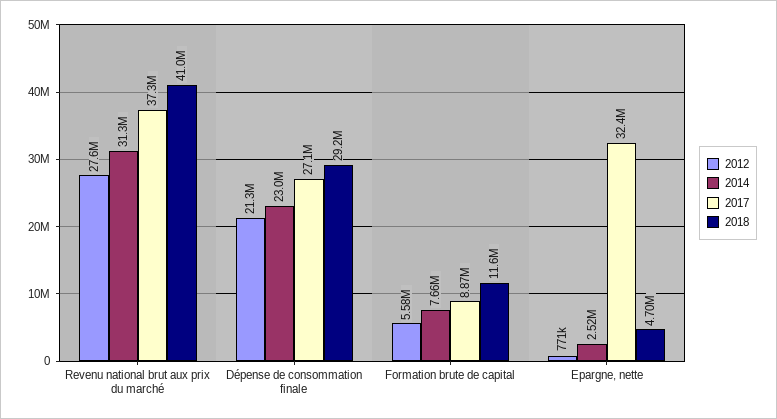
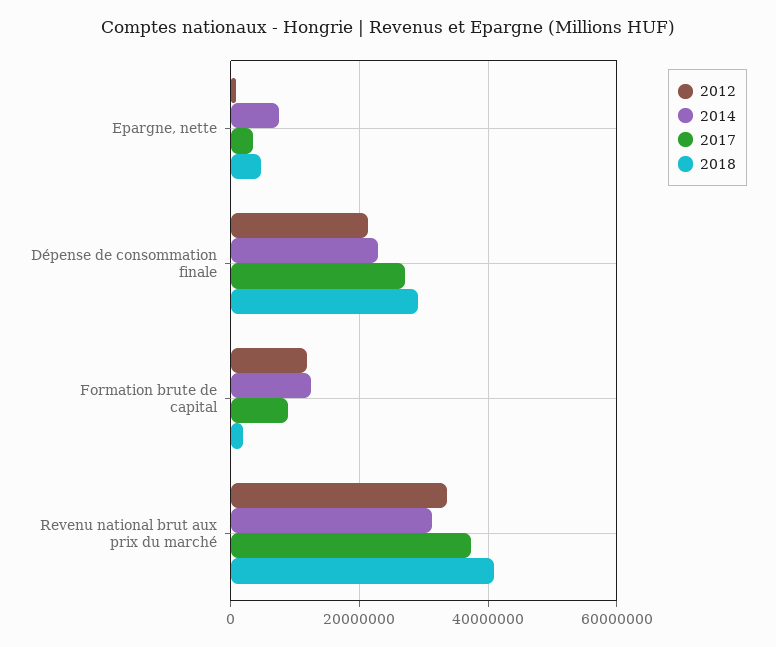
2012, Revenu national brut aux prix du marché: 27600000 -> 34000000
2012, Formation brute de capital: 5580000 -> 12000000
2014, Formation brute de capital: 7660000 -> 12000000
2018, Formation brute de capital: 11600000 -> 2000000
2014, Epargne, nette: 2520000 -> 8000000
2017, Epargne, nette: 32400000 -> 4000000

